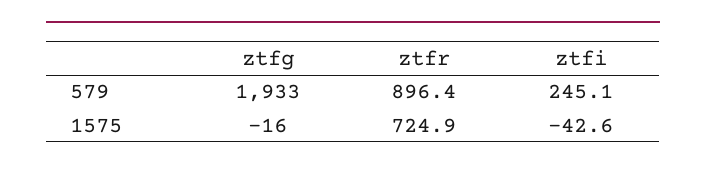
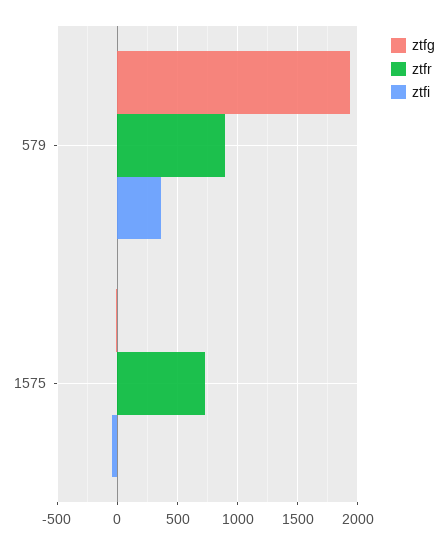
ztfi, 579: 245.1 -> 350

